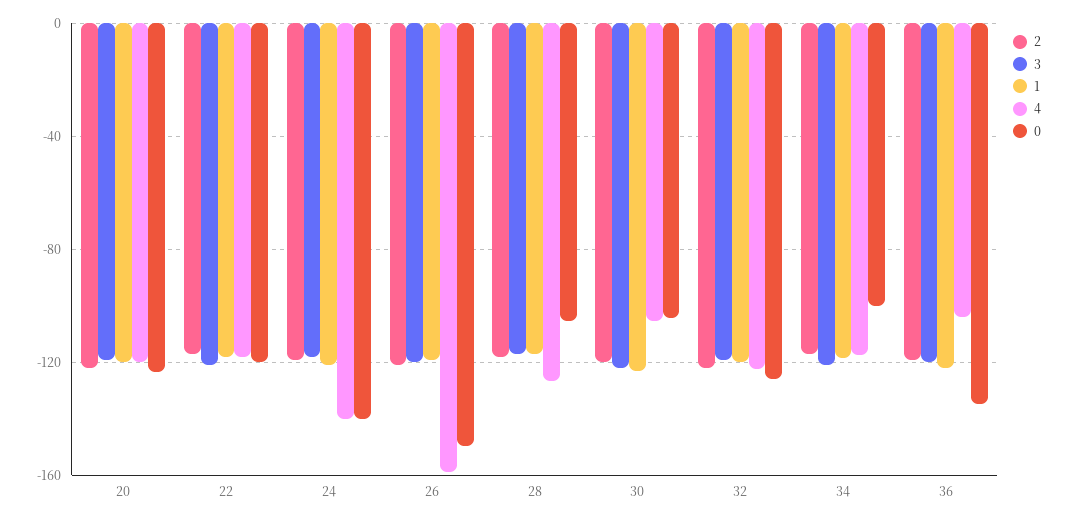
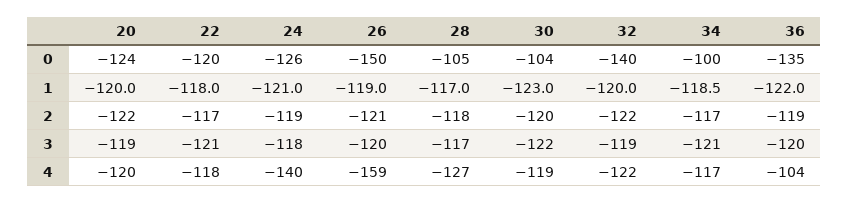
0, 24: -140 -> -126
4, 30: -105 -> -119
0, 32: -125 -> -140

